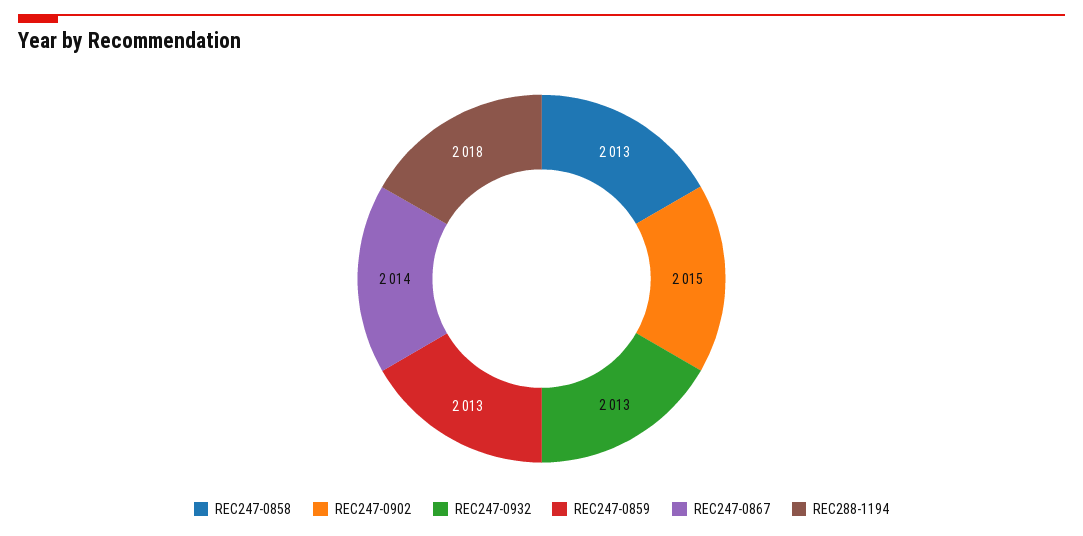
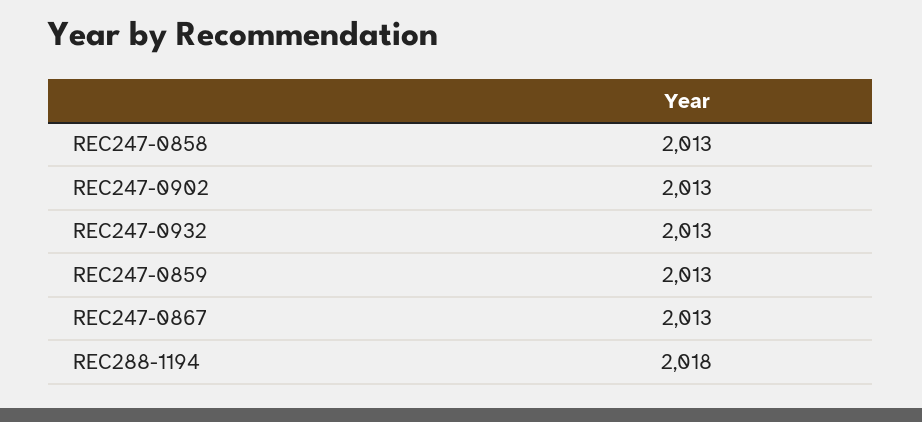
REC247-0902: 2015 -> 2013
REC247-0867: 2014 -> 2013

